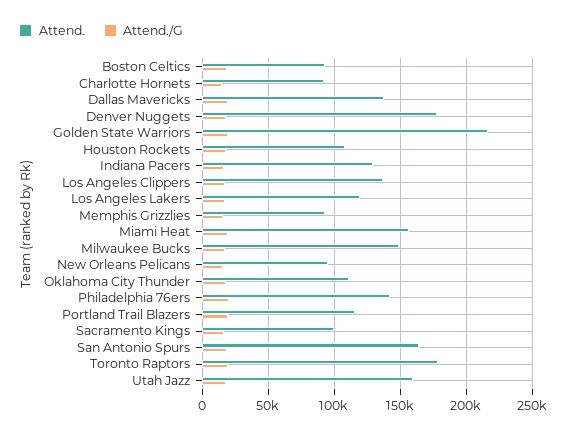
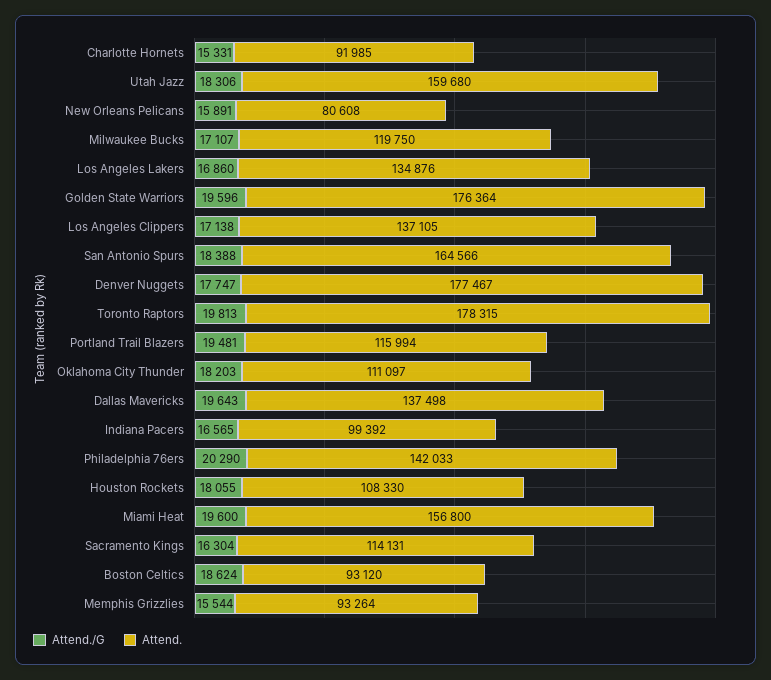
Attend., Golden State Warriors: 215000 -> 176364
Attend., Indiana Pacers: 130000 -> 99392
Attend., Los Angeles Lakers: 120000 -> 134876
Attend., Milwaukee Bucks: 150000 -> 119750
Attend., New Orleans Pelicans: 95000 -> 80608
Attend., Sacramento Kings: 100000 -> 114131

